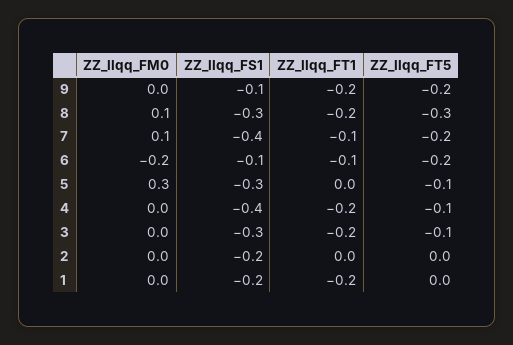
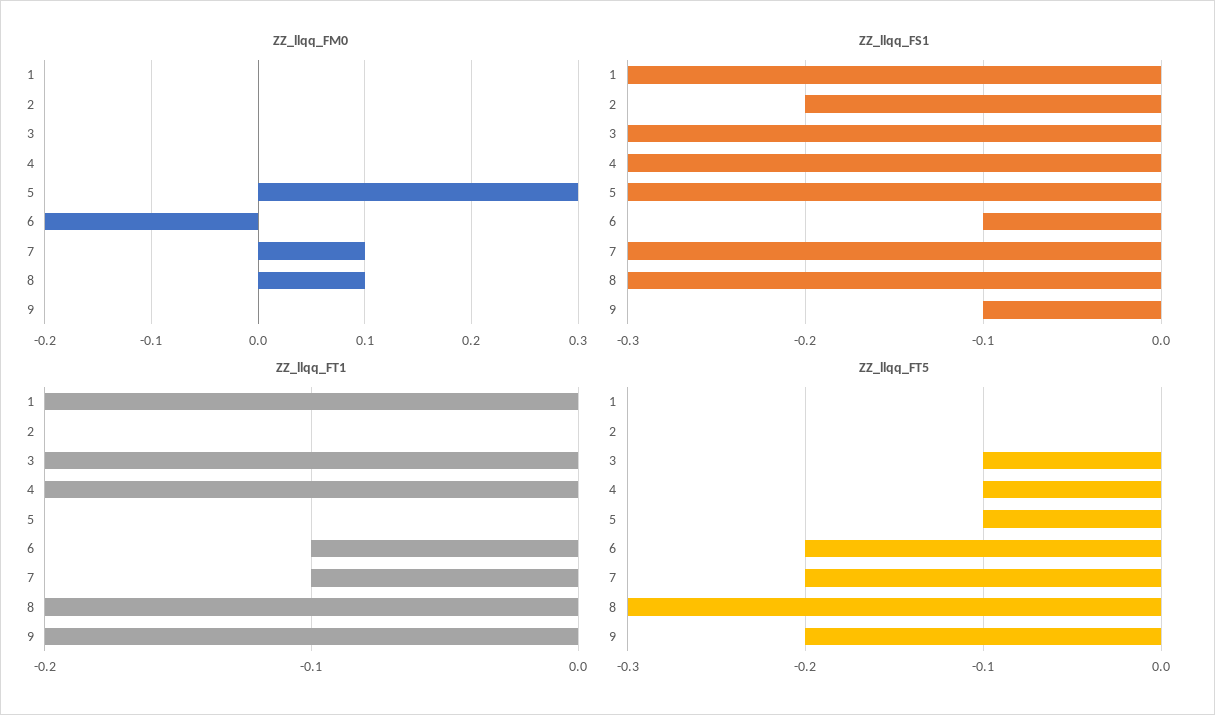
ZZ_llqq_FS1, 7: -0.4 -> -0.3
ZZ_llqq_FS1, 4: -0.4 -> -0.3
ZZ_llqq_FS1, 1: -0.2 -> -0.3

